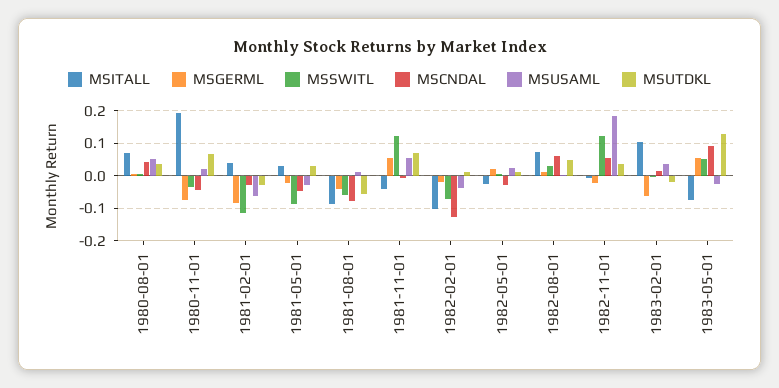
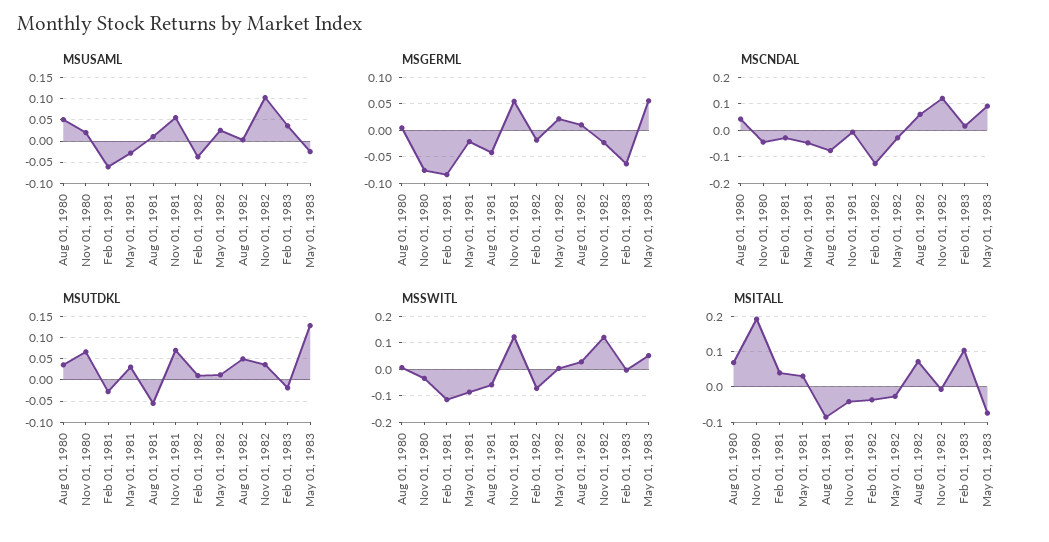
MSITALL, 1982-02-01: -0.1 -> -0.04
MSCNDAL, 1982-11-01: 0.06 -> 0.125
MSUSAML, 1982-11-01: 0.18 -> 0.1

